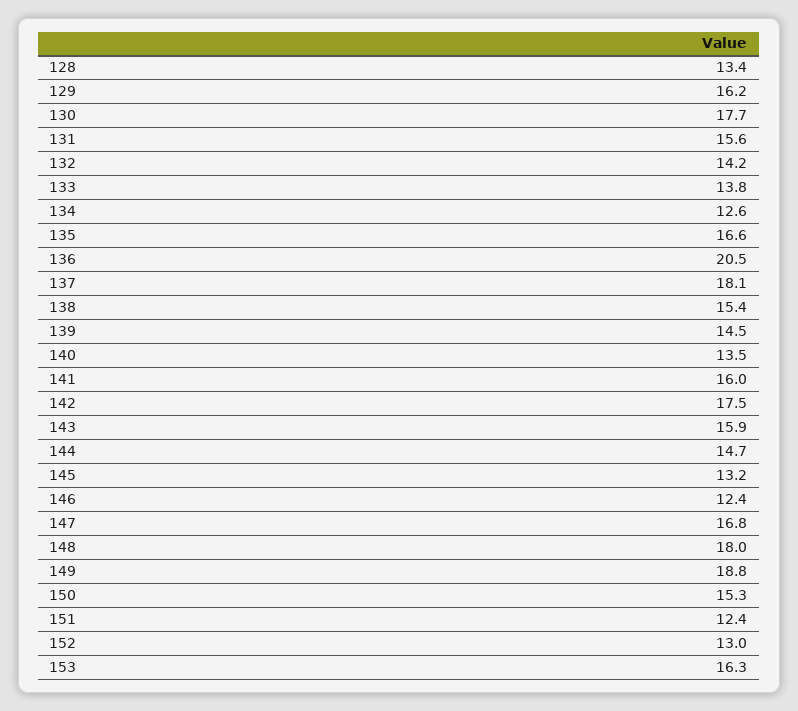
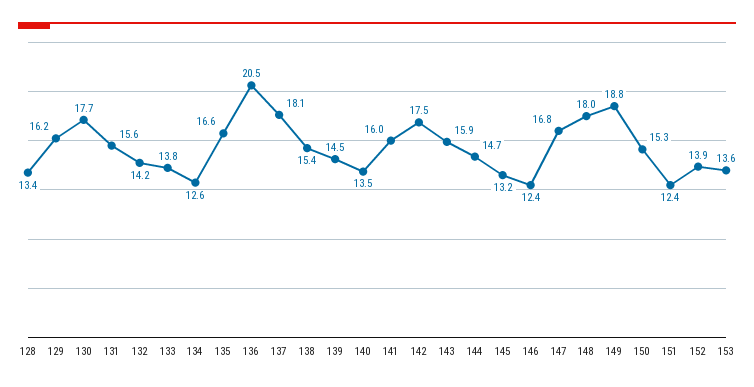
152: 13 -> 13.9
153: 16.3 -> 13.6

